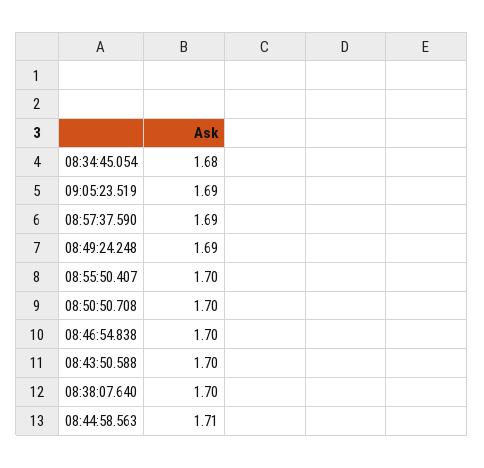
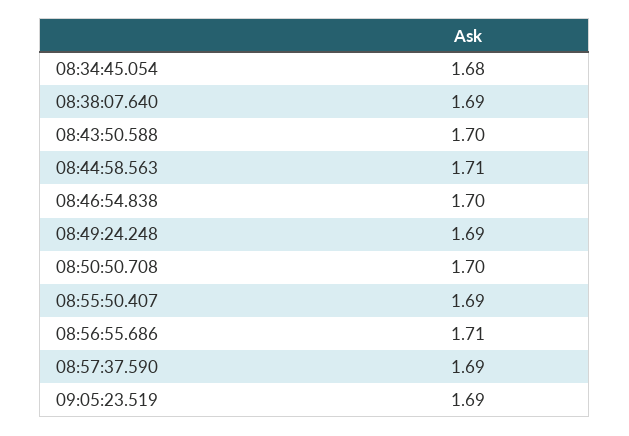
08:55:50.407: 1.7 -> 1.69
08:38:07.640: 1.7 -> 1.69
08:56:55.686: none -> 1.71

